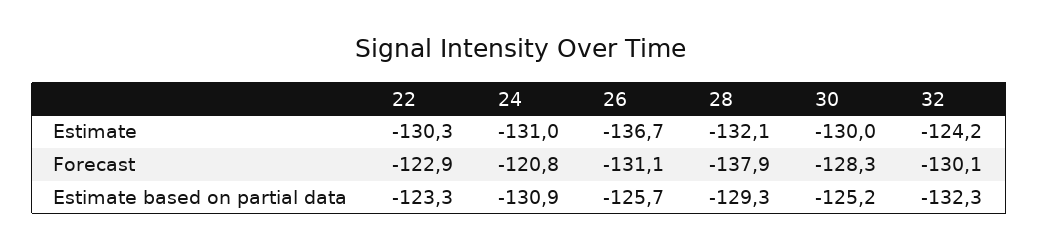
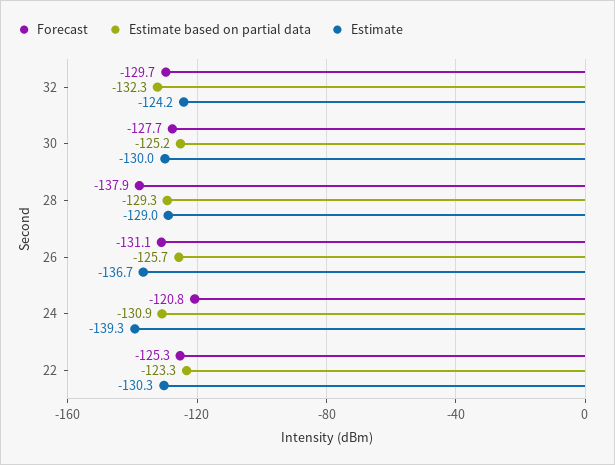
Estimate, 24: -131 -> -139.3
Estimate, 28: -132.1 -> -129
Forecast, 22: -122.9 -> -125.3
Forecast, 30: -128.3 -> -127.7
Forecast, 32: -130.1 -> -129.7

